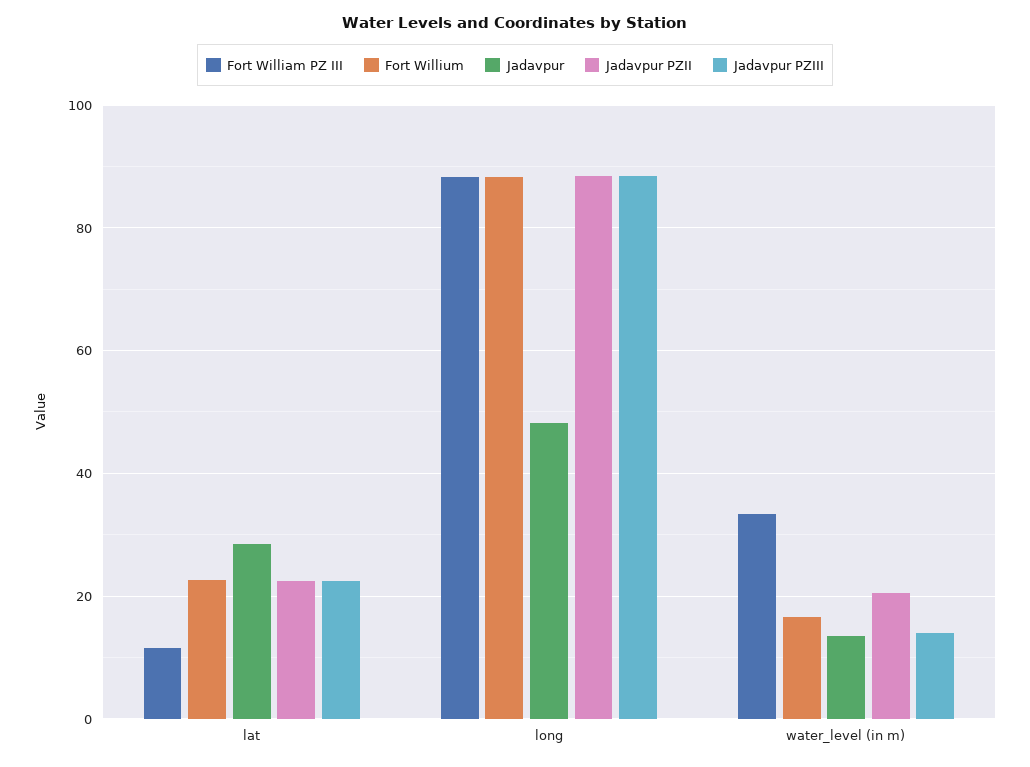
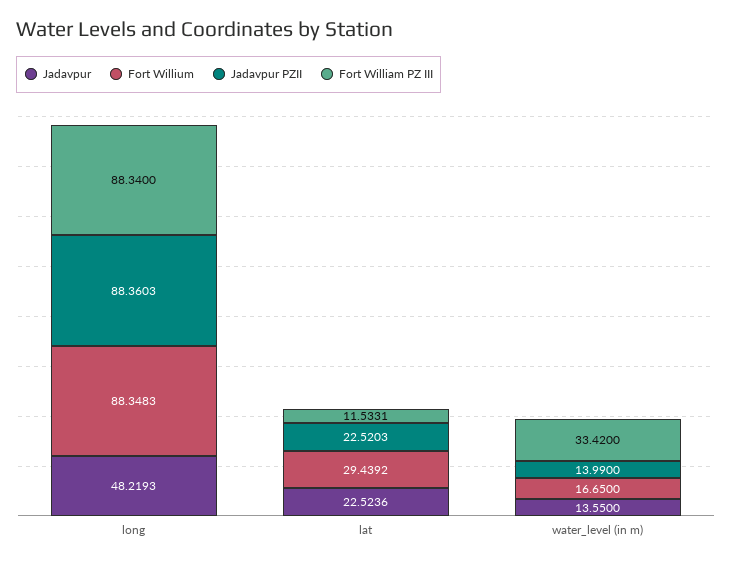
Fort Willium, lat: 22 -> 29.4392
Jadavpur, lat: 28 -> 22.5236
Jadavpur PZIII, lat: 22 -> none
Jadavpur PZIII, long: 88 -> none
Jadavpur PZII, water_level (in m): 20 -> 13.99
Jadavpur PZIII, water_level (in m): 14 -> none

